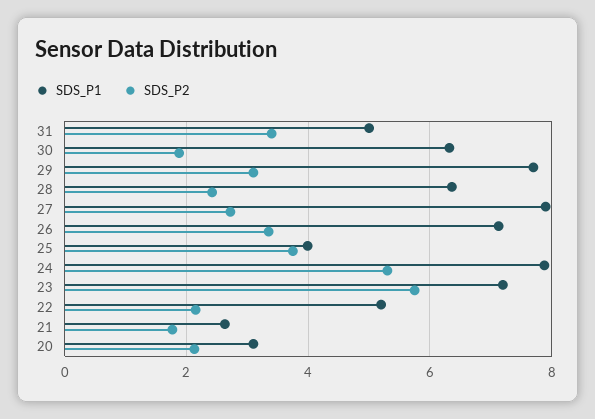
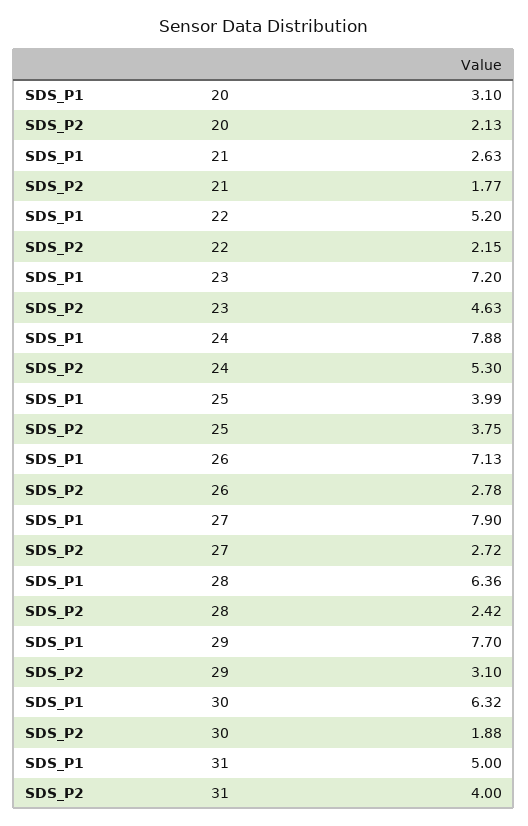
SDS_P2, 31: 3.4 -> 4
SDS_P2, 26: 3.4 -> 2.78
SDS_P2, 23: 5.8 -> 4.63

